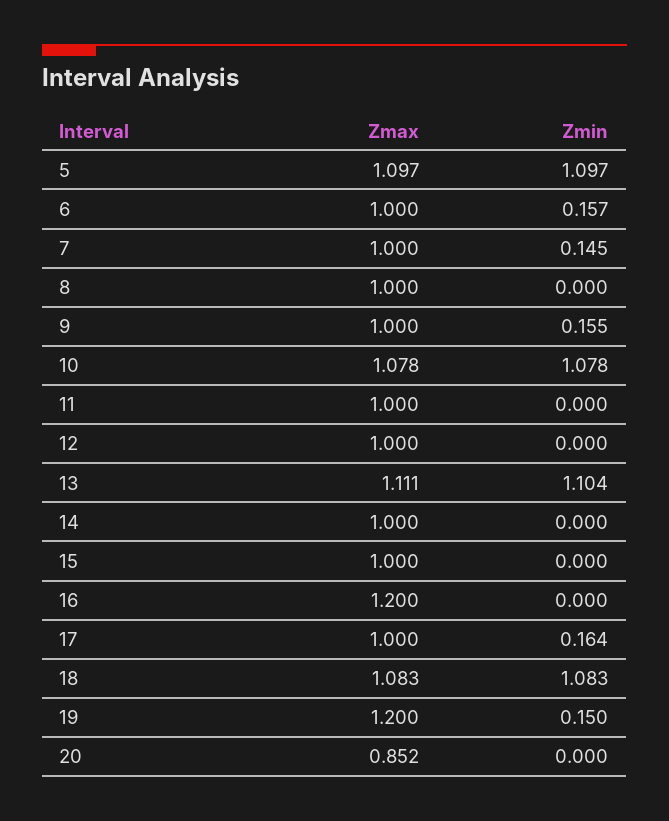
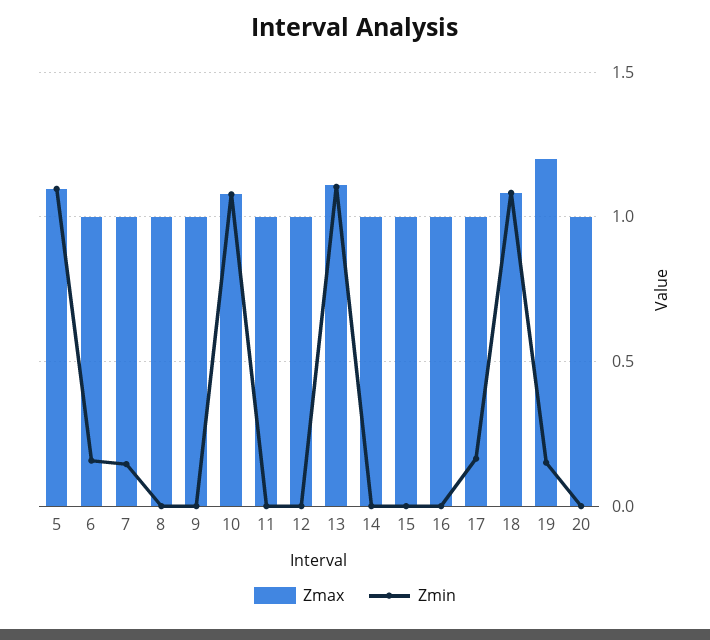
Zmin, 9: 0.155 -> 0
Zmax, 16: 1.2 -> 1
Zmax, 20: 0.852 -> 1

